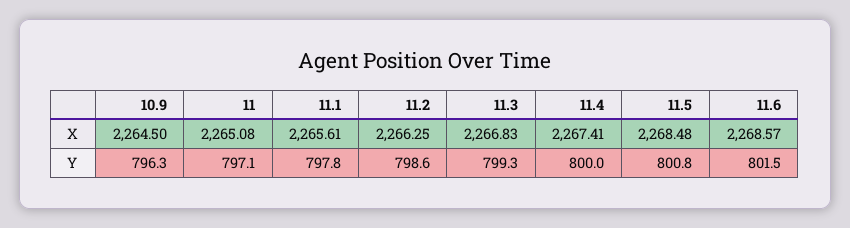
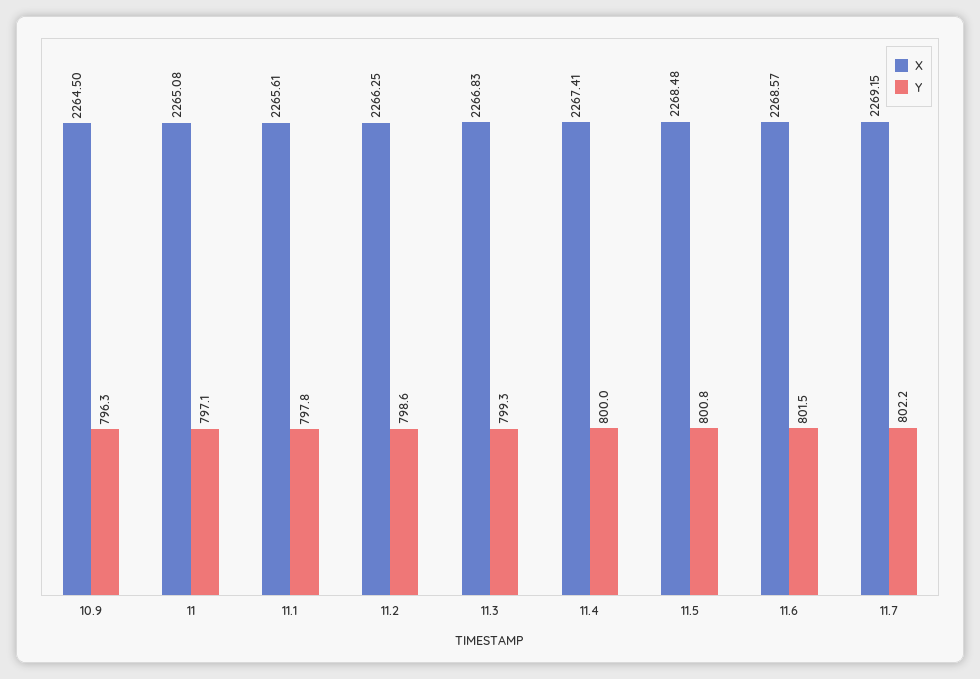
X, 11.7: none -> 2269.15
Y, 11.7: none -> 802.2

